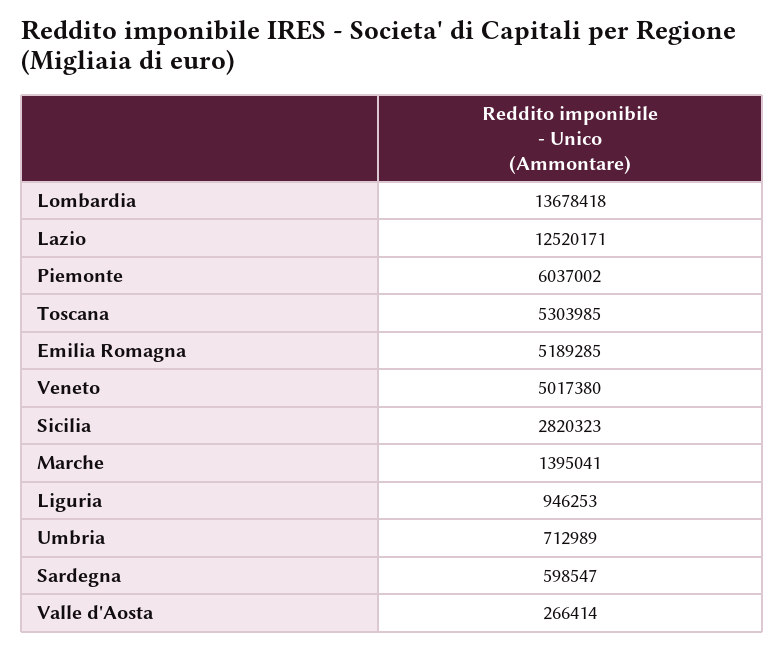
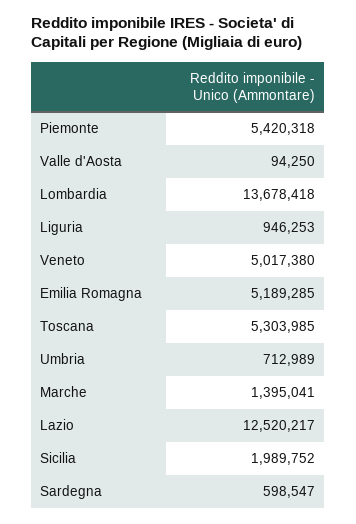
Lazio: 12520171 -> 12520217
Piemonte: 6037002 -> 5420318
Sicilia: 2820323 -> 1989752
Valle d'Aosta: 266414 -> 94250

